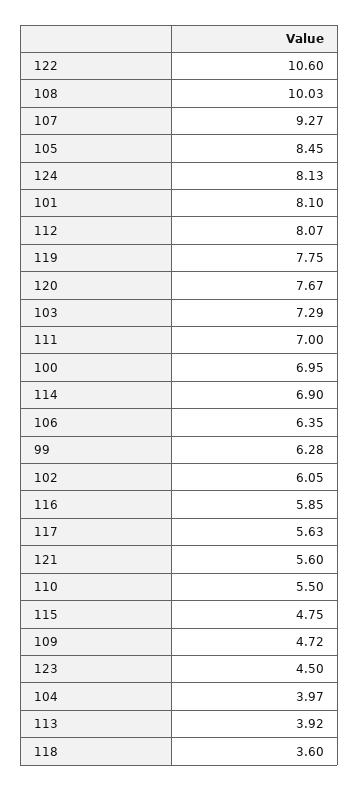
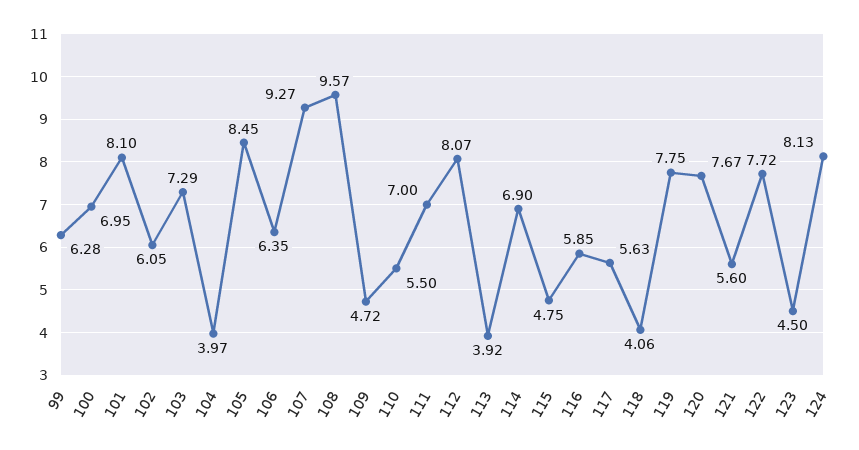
122: 10.6 -> 7.72
108: 10.03 -> 9.57
118: 3.6 -> 4.06

